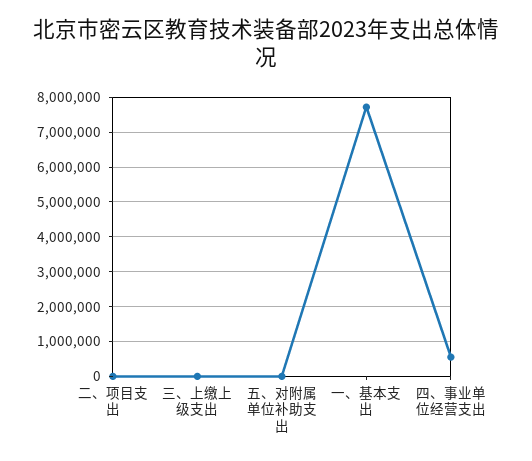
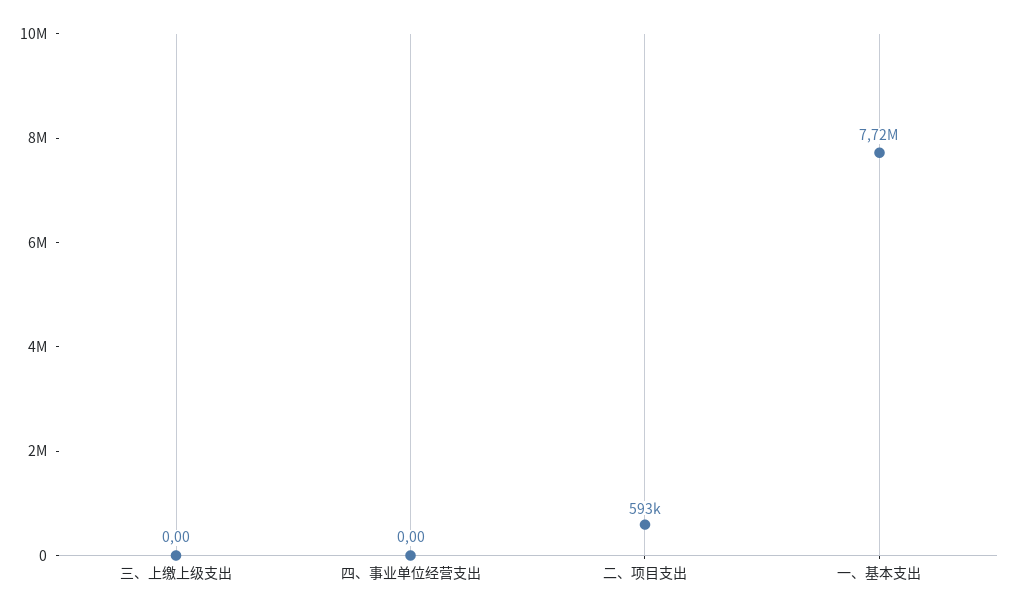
二、项目支出: 0 -> 593000
五、对附属单位补助支出: 0 -> none
四、事业单位经营支出: 600000 -> 0

